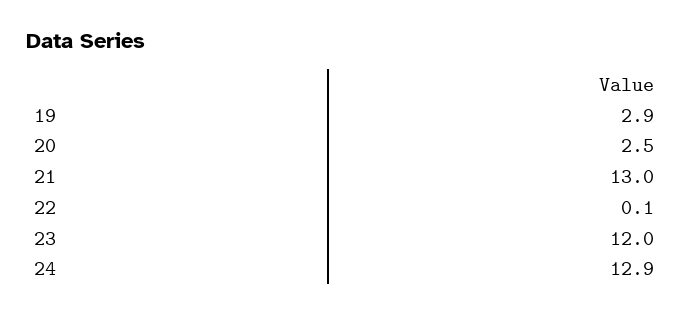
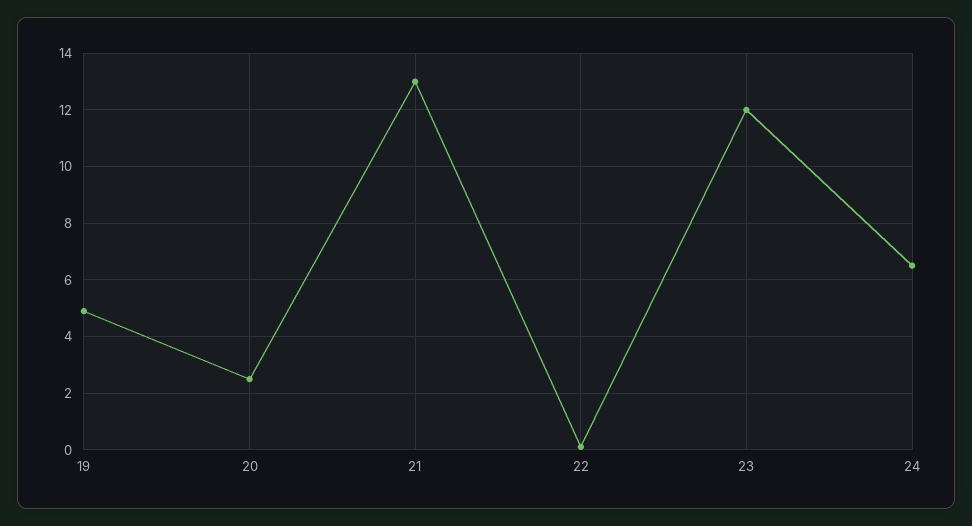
19: 2.9 -> 5
24: 12.9 -> 6.5

